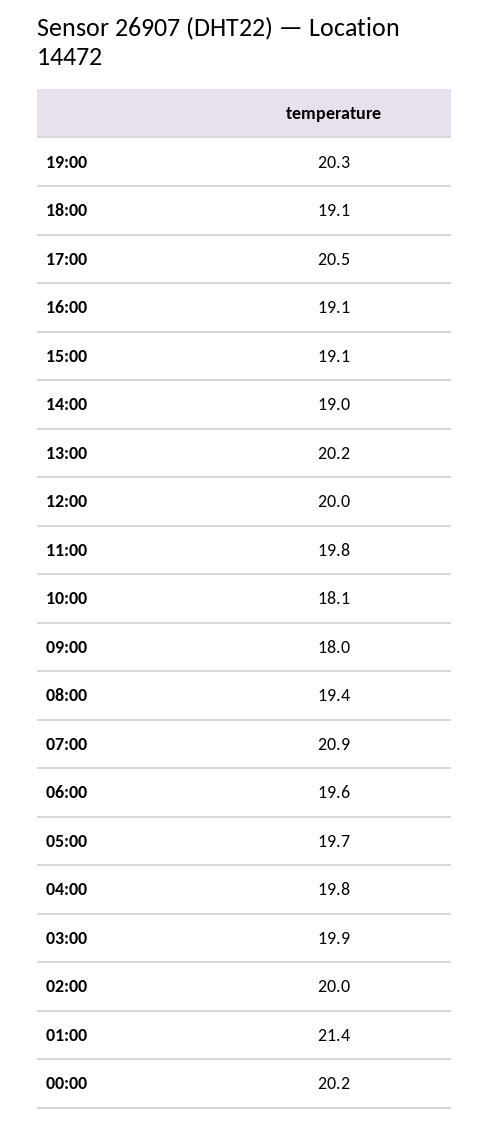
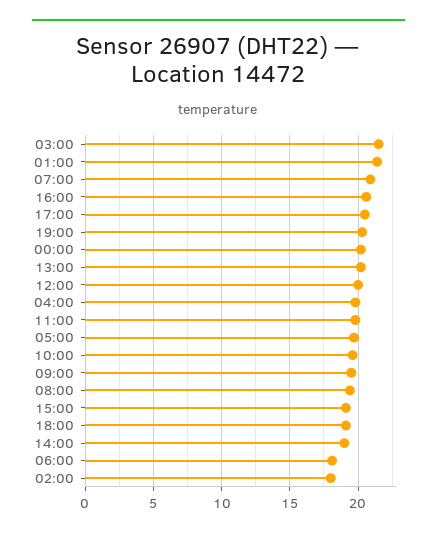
16:00: 19.1 -> 20.5
10:00: 18.1 -> 19.5
09:00: 18 -> 19.5
06:00: 19.6 -> 18
03:00: 19.9 -> 21.5
02:00: 20 -> 18

